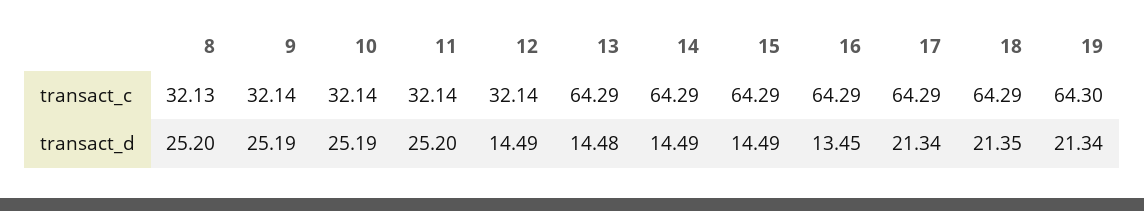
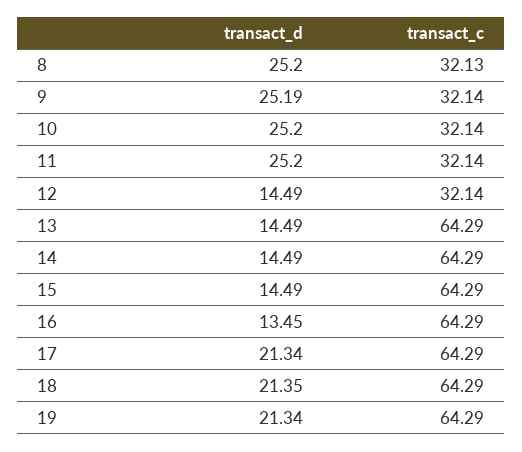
19, transact_c: 64.3 -> 64.29
10, transact_d: 25.19 -> 25.2
13, transact_d: 14.48 -> 14.49

